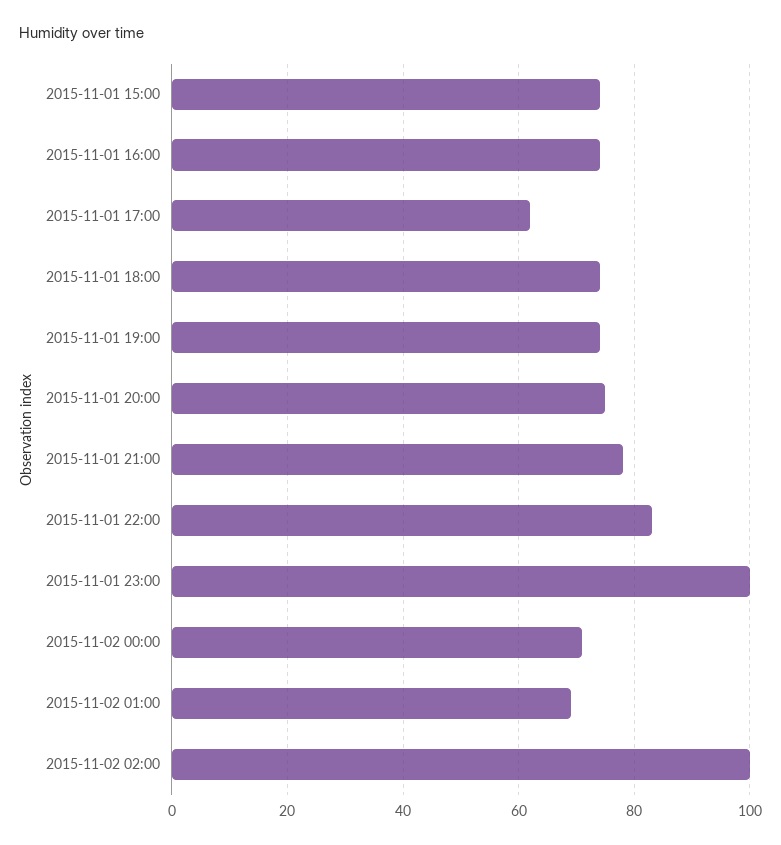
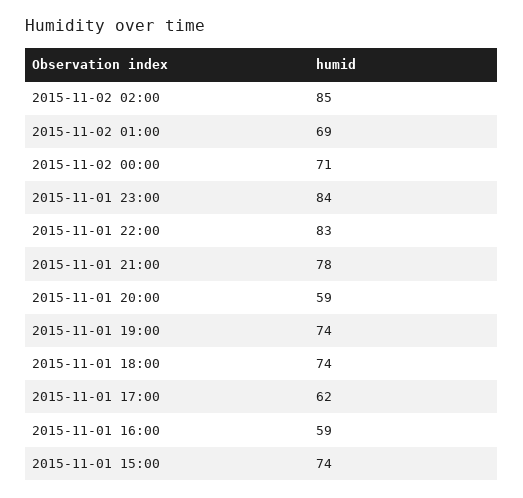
2015-11-01 16:00: 75 -> 59
2015-11-01 20:00: 75 -> 59
2015-11-01 23:00: 100 -> 84
2015-11-02 02:00: 100 -> 85

